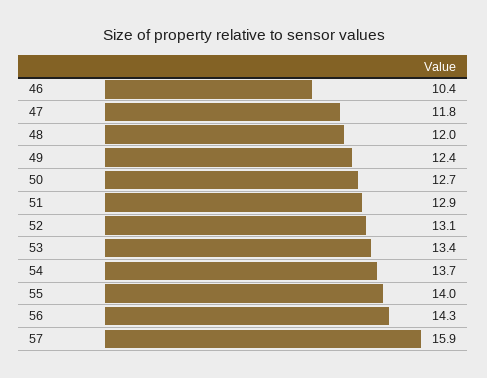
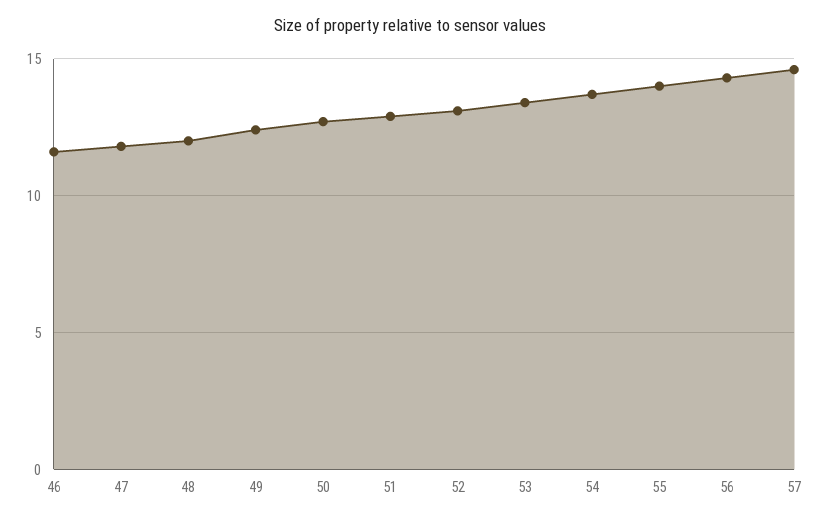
46: 10.4 -> 11.5
57: 15.9 -> 14.5

